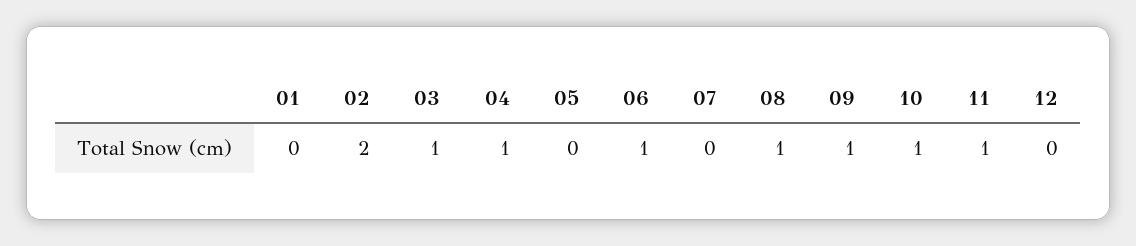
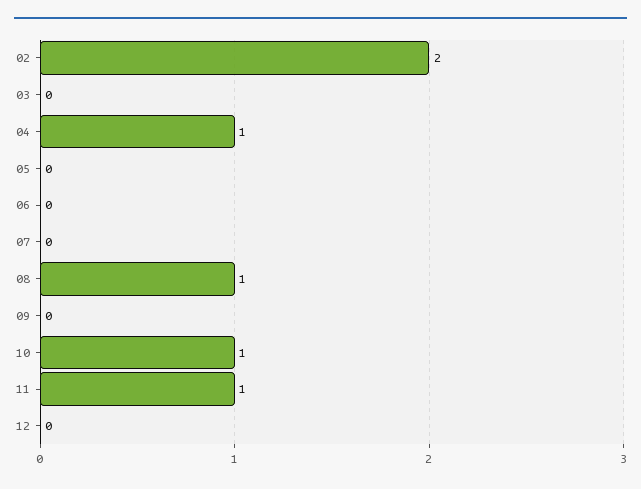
01: 0 -> none
03: 1 -> 0
06: 1 -> 0
09: 1 -> 0

